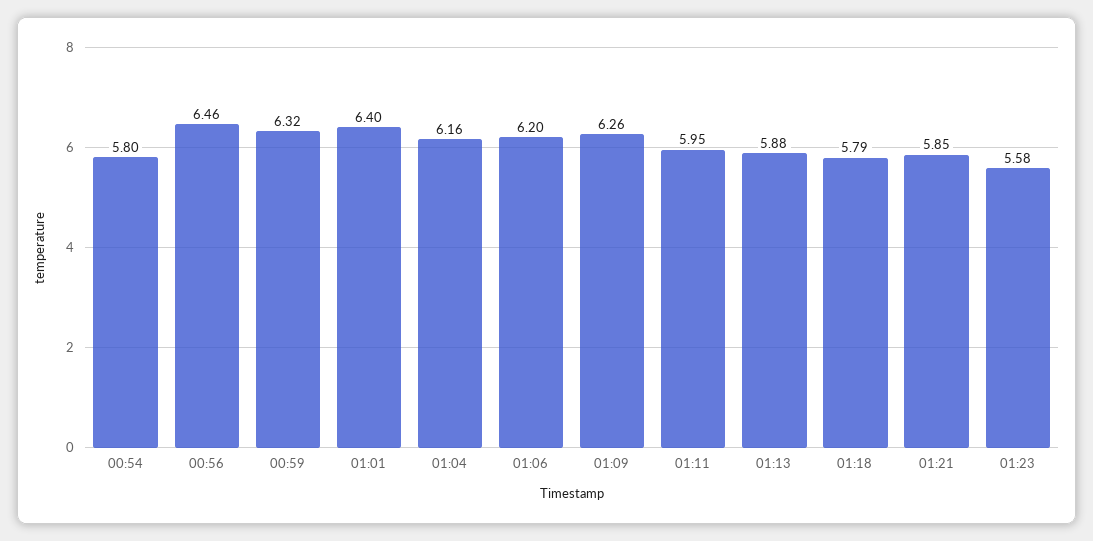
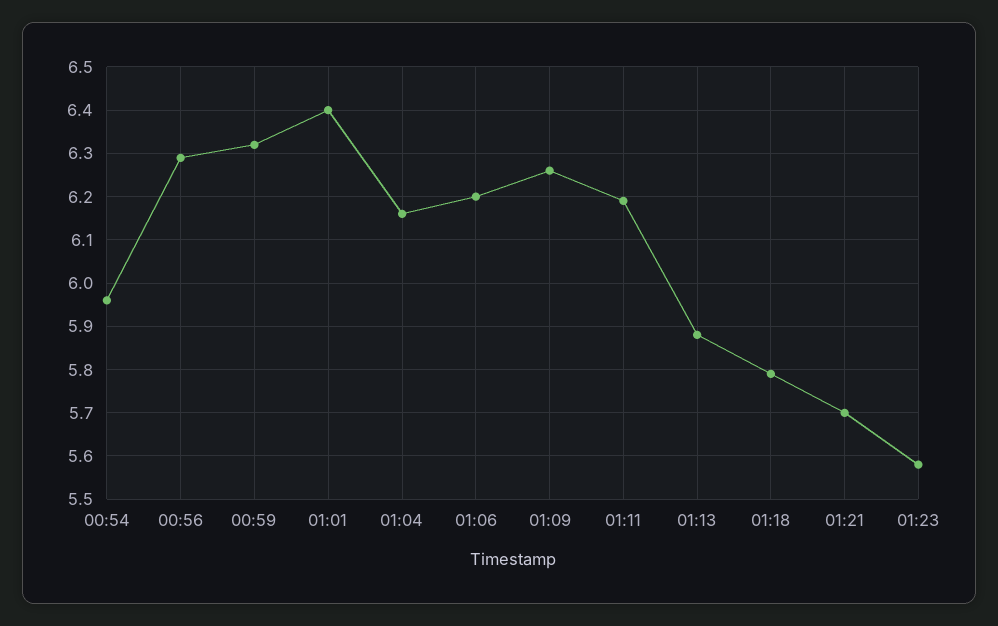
00:54: 5.8 -> 5.95
00:56: 6.46 -> 6.3
01:11: 5.95 -> 6.2
01:21: 5.85 -> 5.7

